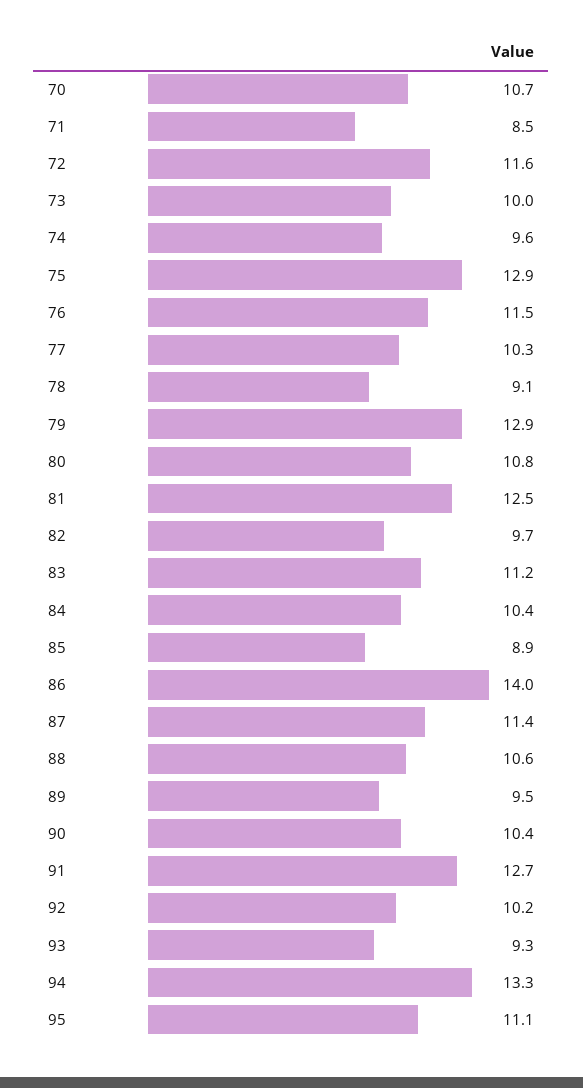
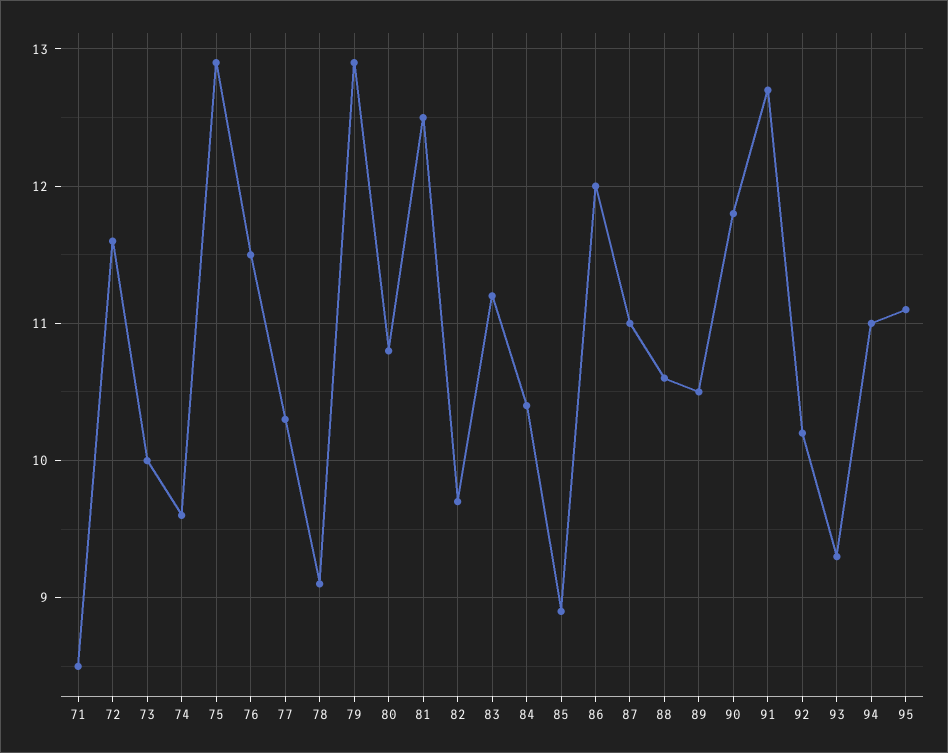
70: 10.7 -> none
86: 14 -> 12
87: 11.4 -> 11
89: 9.5 -> 10.5
90: 10.4 -> 11.8
94: 13.3 -> 11

